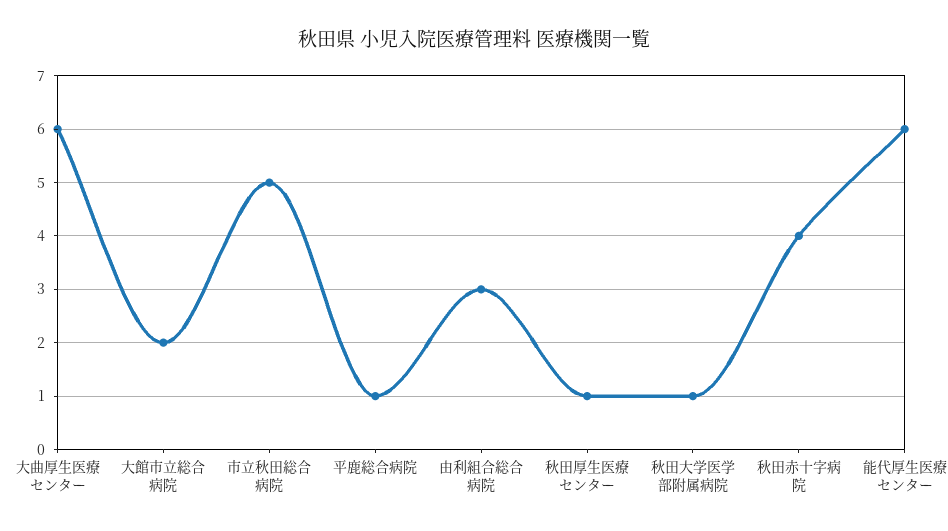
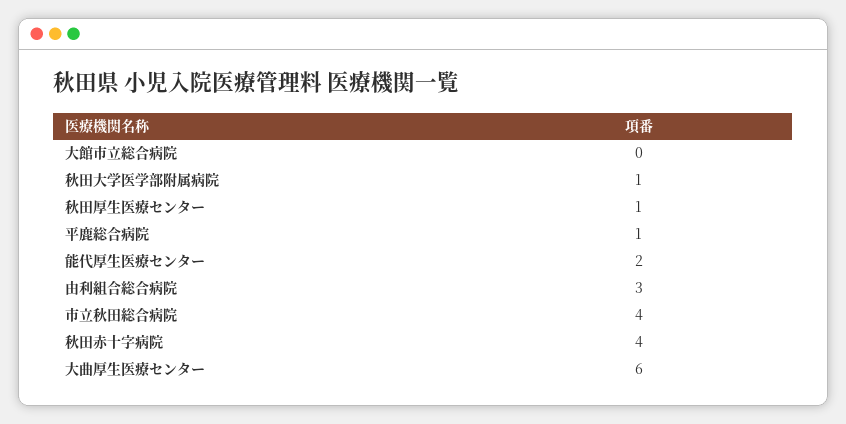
大館市立総合病院: 2 -> 0
市立秋田総合病院: 5 -> 4
能代厚生医療センター: 6 -> 2

